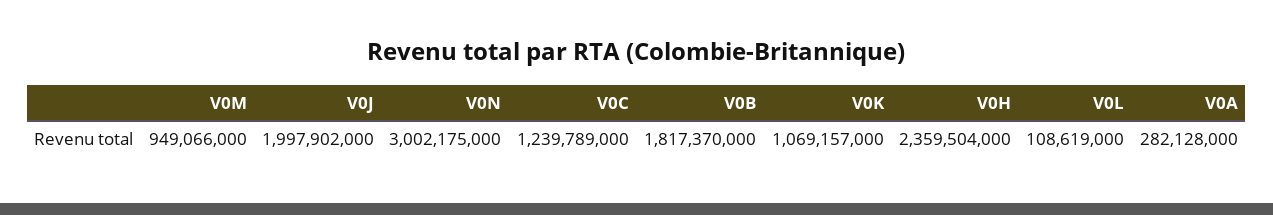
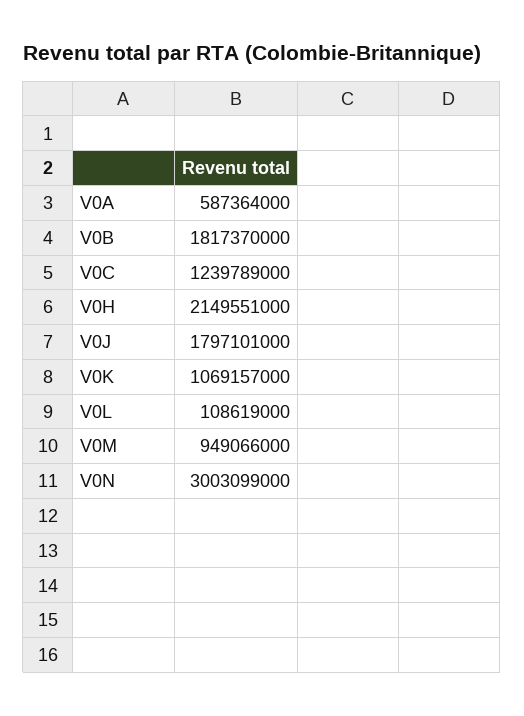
V0J: 1997902000 -> 1797101000
V0N: 3002175000 -> 3003099000
V0H: 2359504000 -> 2149551000
V0A: 282128000 -> 587364000

